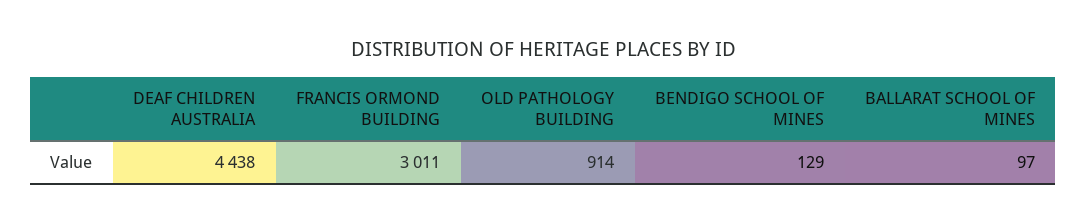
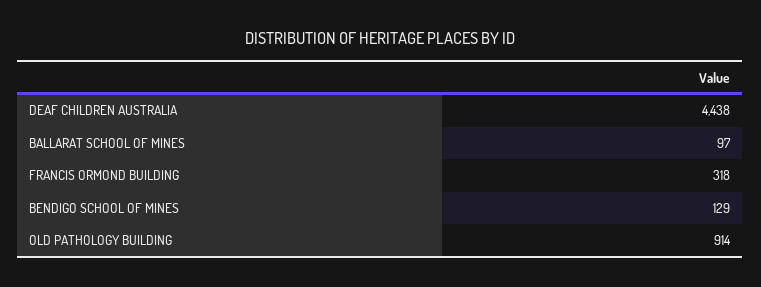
FRANCIS ORMOND BUILDING: 3011 -> 318

